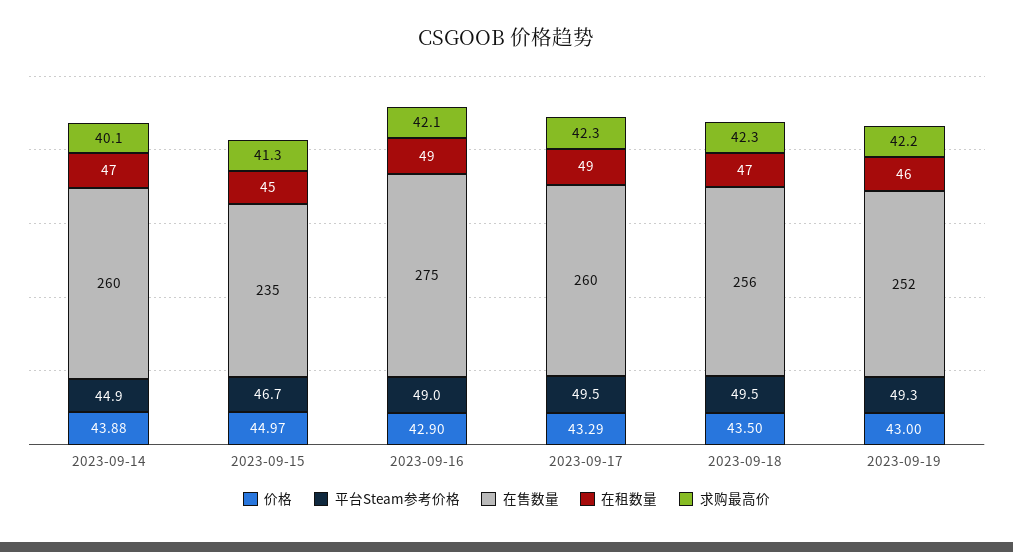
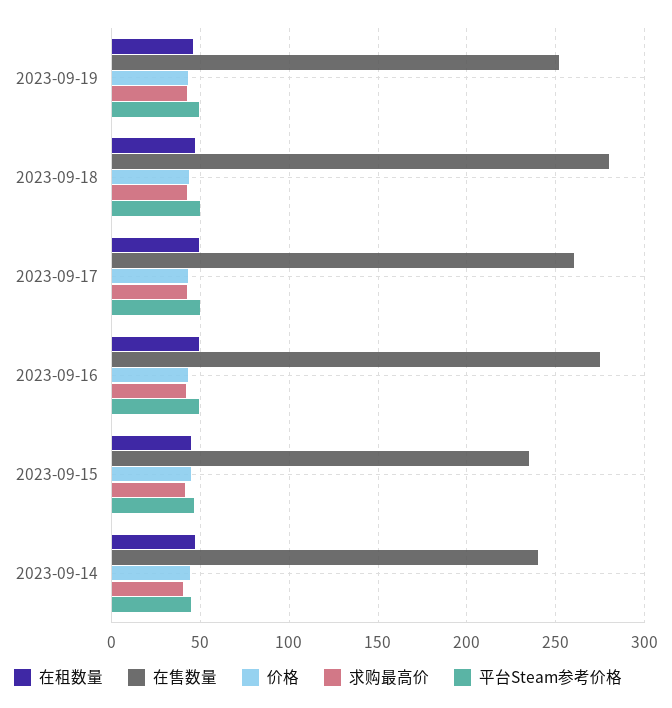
在售数量, 2023-09-14: 260 -> 240
在售数量, 2023-09-18: 256 -> 280

